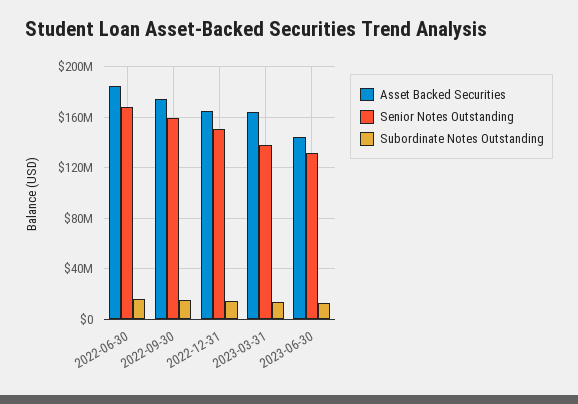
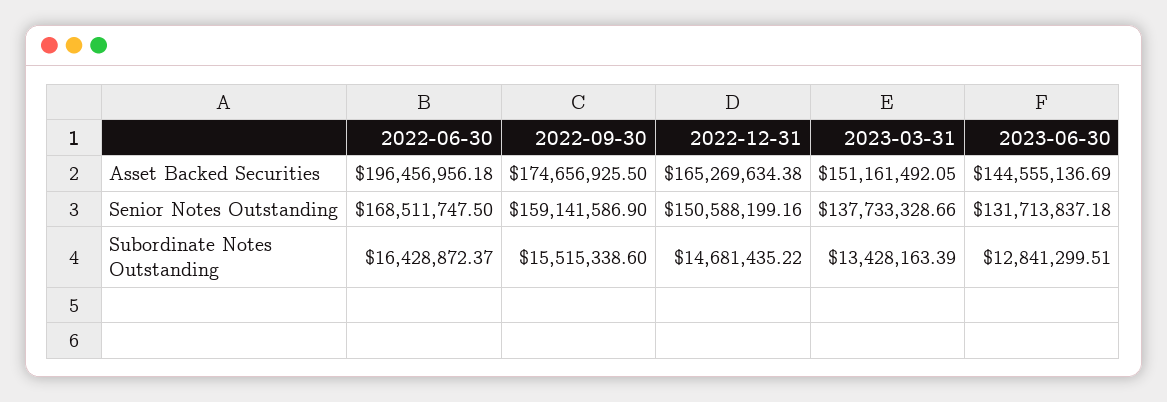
Asset Backed Securities, 2022-06-30: 185000000 -> 196456956.18
Asset Backed Securities, 2023-03-31: 165000000 -> 151161492.05

